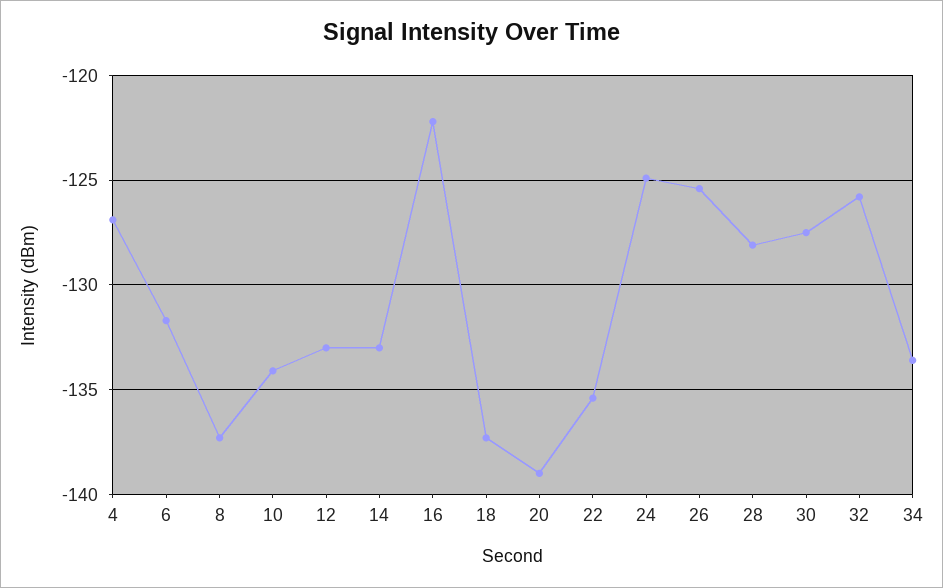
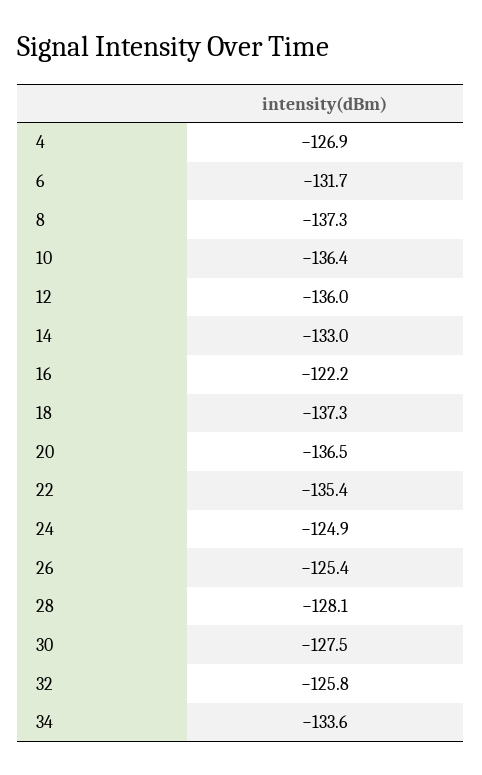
10: -134 -> -136.4
12: -133 -> -136
20: -139 -> -136.5

